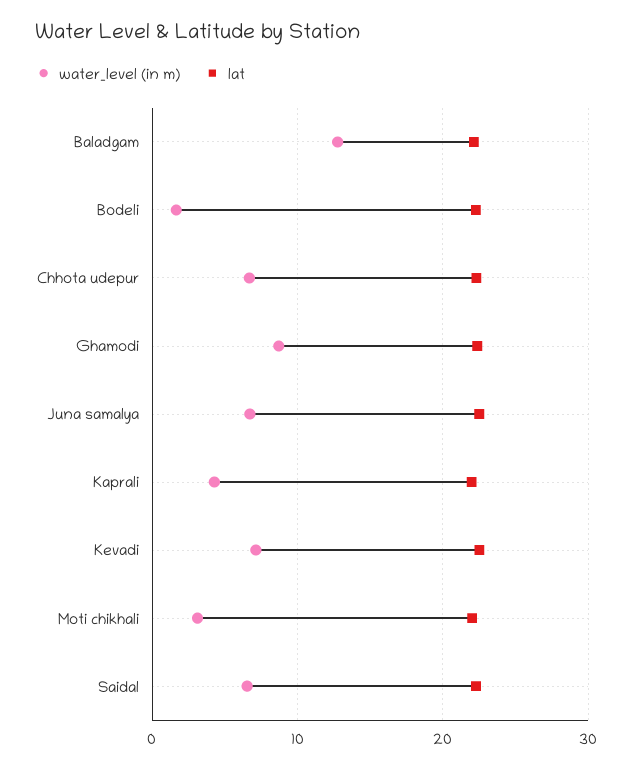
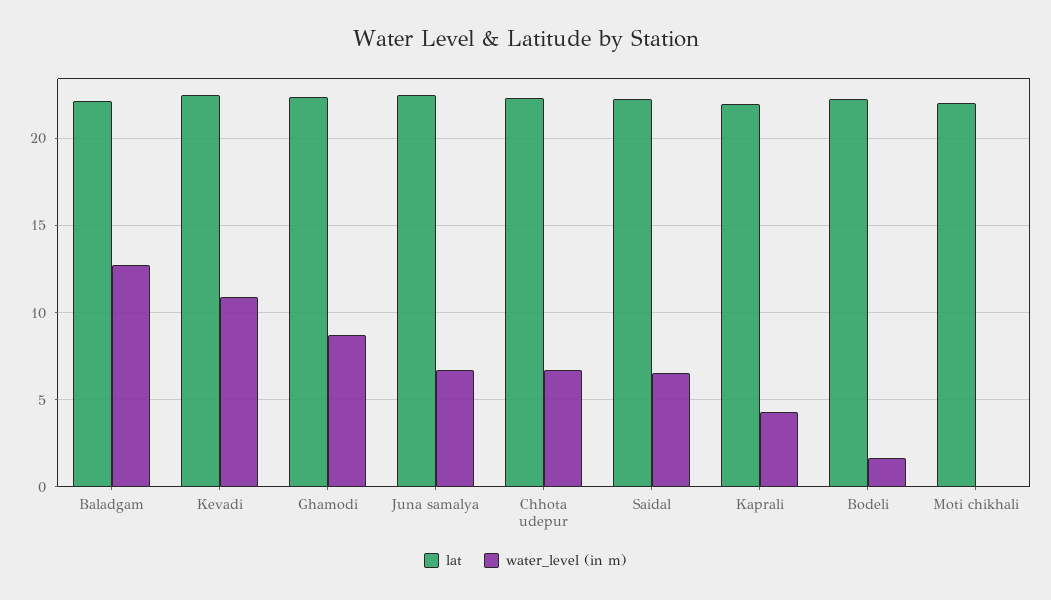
water_level (in m), Kevadi: 7 -> 11
water_level (in m), Moti chikhali: 3 -> 0

